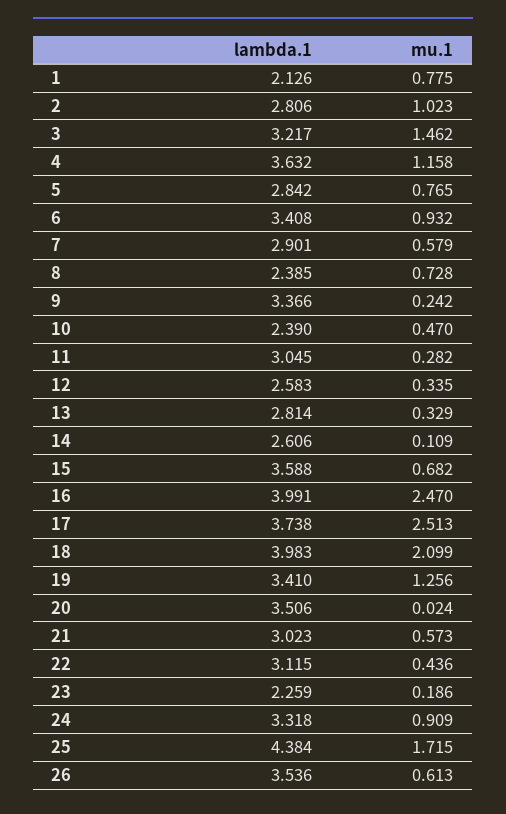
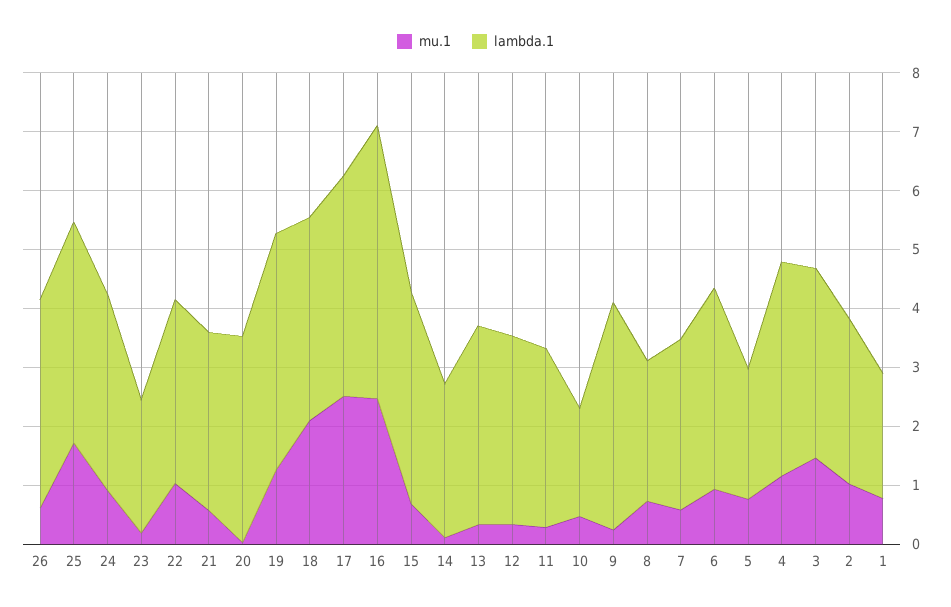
lambda.1, 5: 2.842 -> 2.2
lambda.1, 9: 3.366 -> 3.8
lambda.1, 10: 2.39 -> 1.8
lambda.1, 12: 2.583 -> 3.2
lambda.1, 13: 2.814 -> 3.4
lambda.1, 16: 3.991 -> 4.6
lambda.1, 18: 3.983 -> 3.4
lambda.1, 19: 3.41 -> 4
mu.1, 22: 0.436 -> 1
lambda.1, 25: 4.384 -> 3.8

